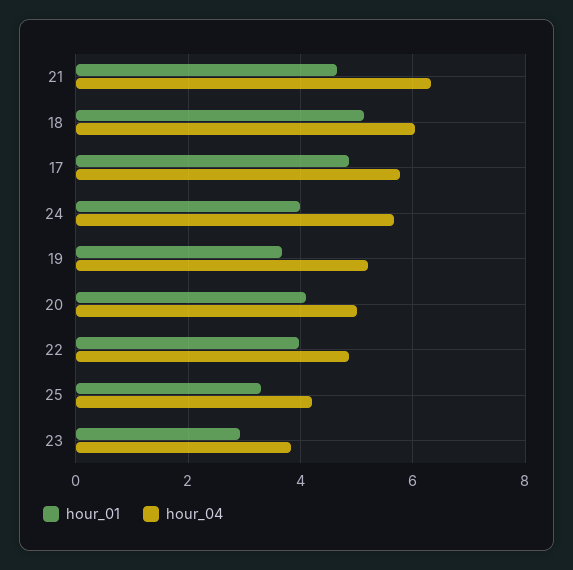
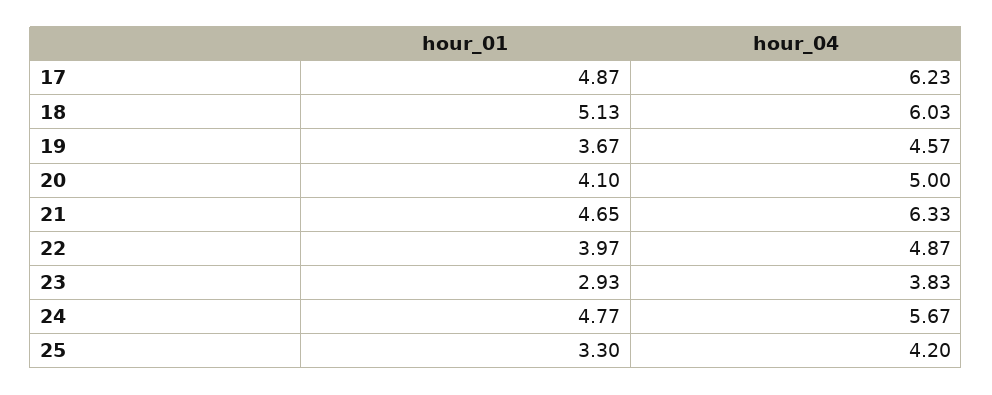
hour_04, 17: 5.8 -> 6.23
hour_01, 24: 4 -> 4.77
hour_04, 19: 5.2 -> 4.57

